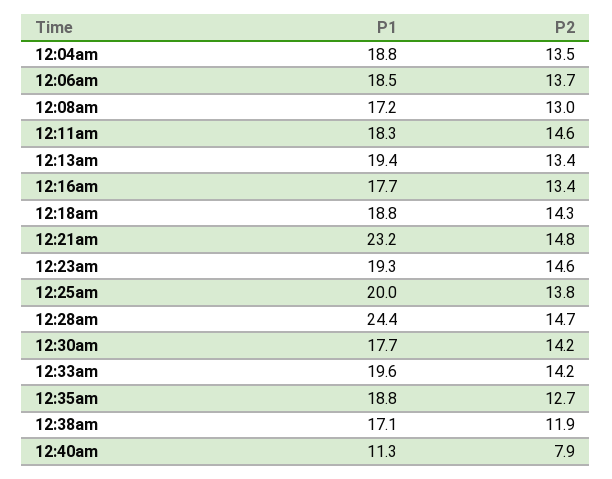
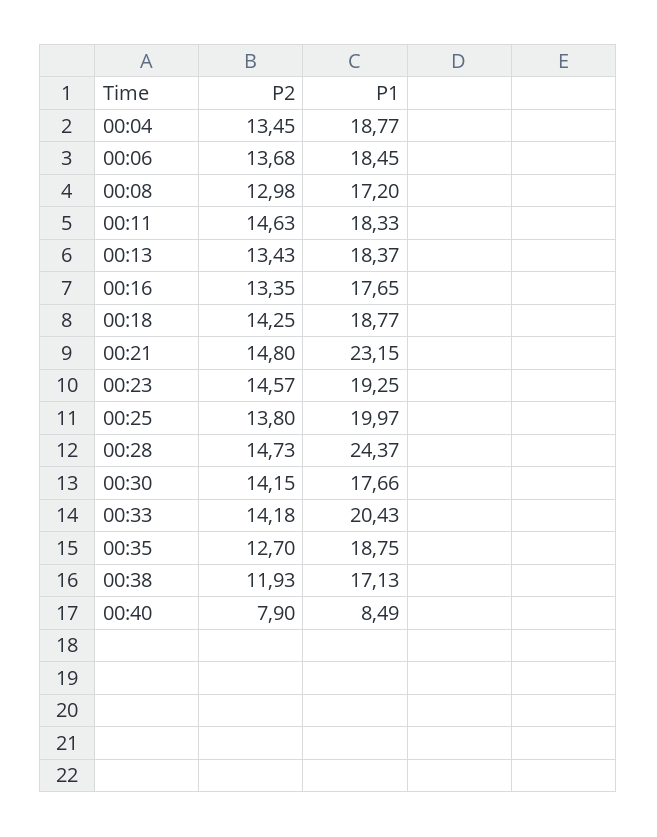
P1, 12:13am: 19.4 -> 18.37
P1, 12:33am: 19.6 -> 20.43
P1, 12:40am: 11.3 -> 8.49

